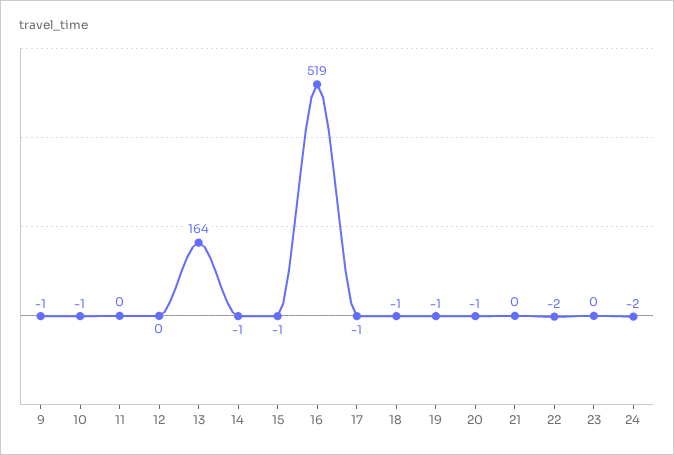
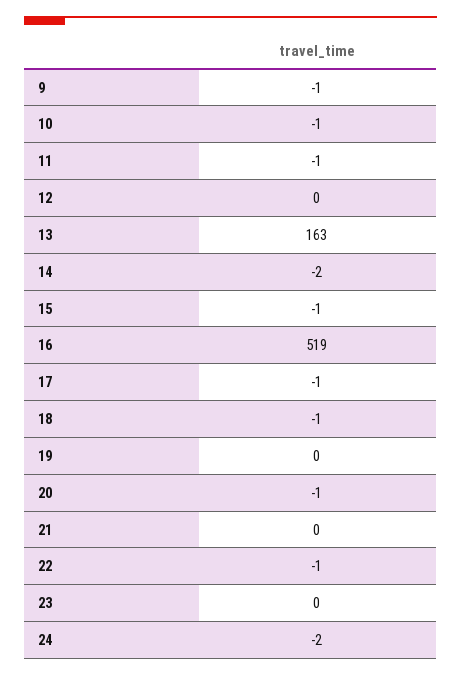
11: 0 -> -1
13: 164 -> 163
14: -1 -> -2
19: -1 -> 0
22: -2 -> -1

